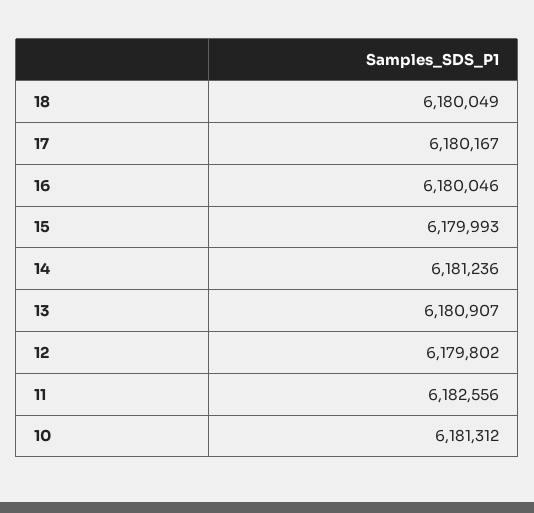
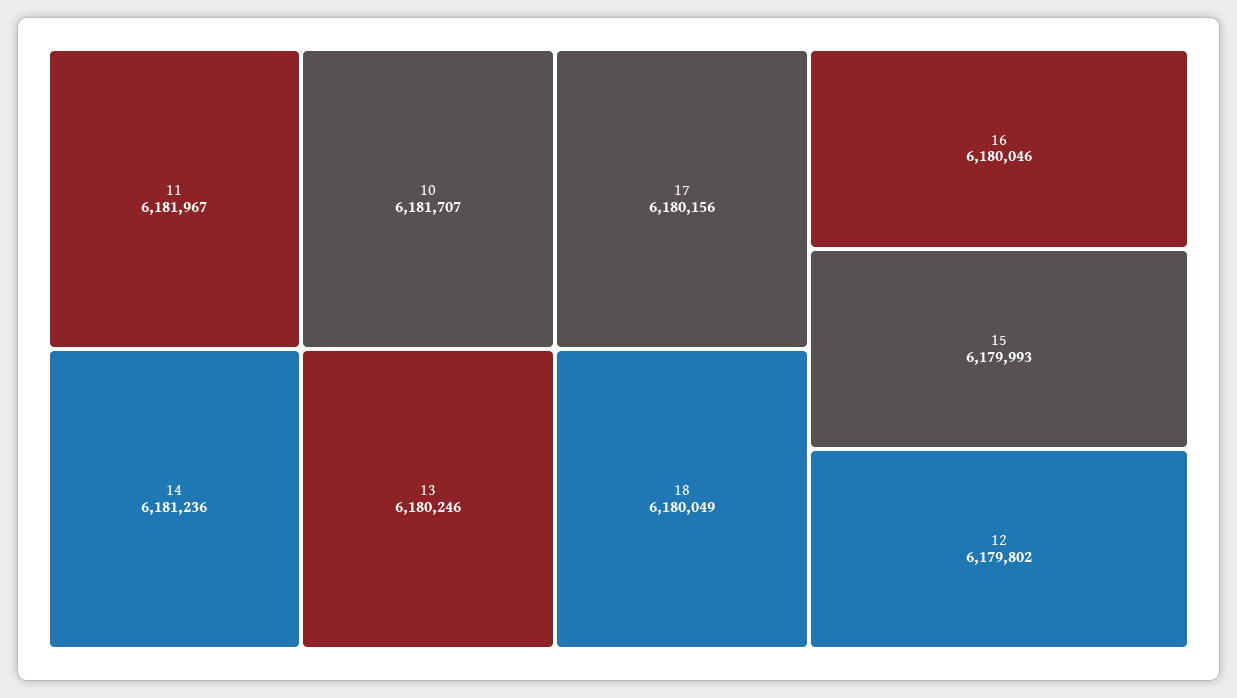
17: 6180167 -> 6180156
13: 6180907 -> 6180246
11: 6182556 -> 6181967
10: 6181312 -> 6181707

